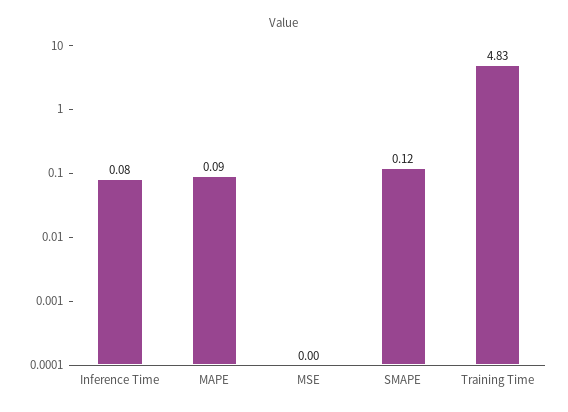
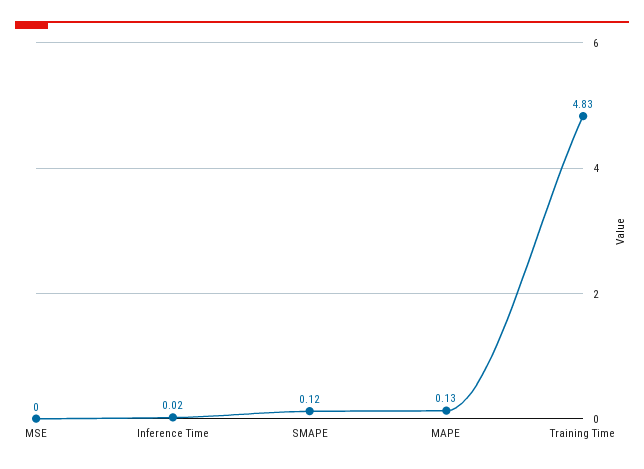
Inference Time: 0.08 -> 0.02
MAPE: 0.09 -> 0.13

